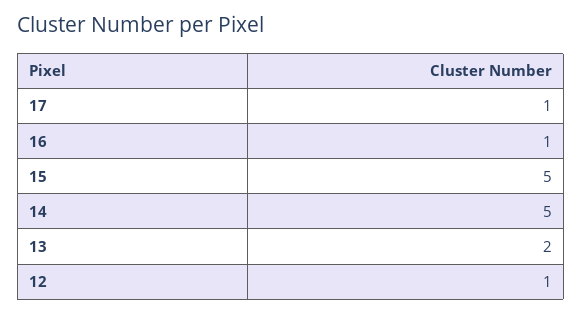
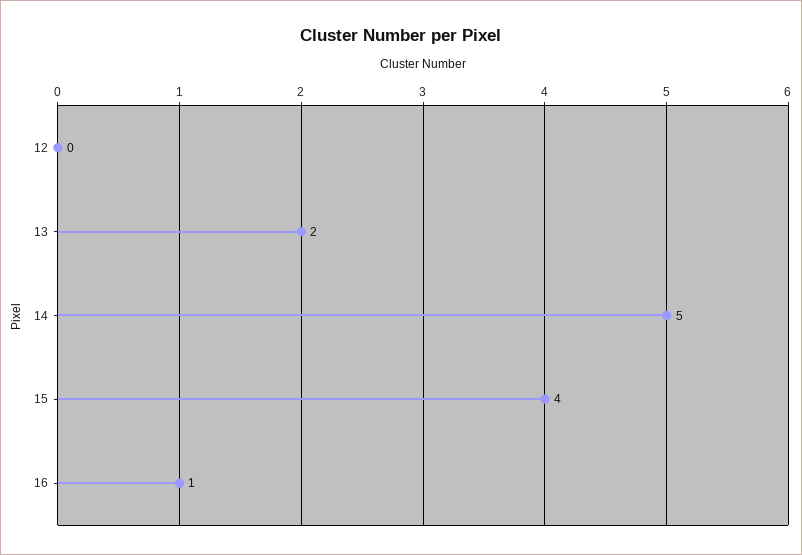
17: 1 -> none
15: 5 -> 4
12: 1 -> 0

